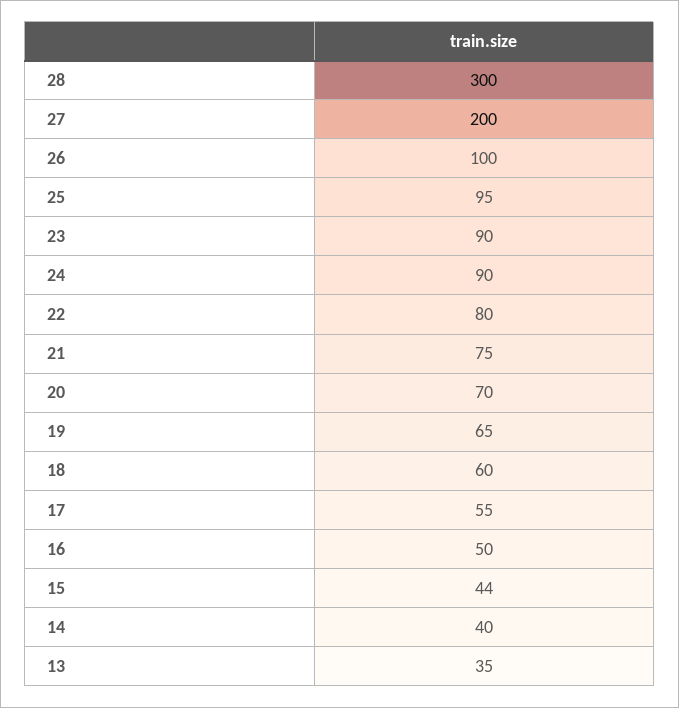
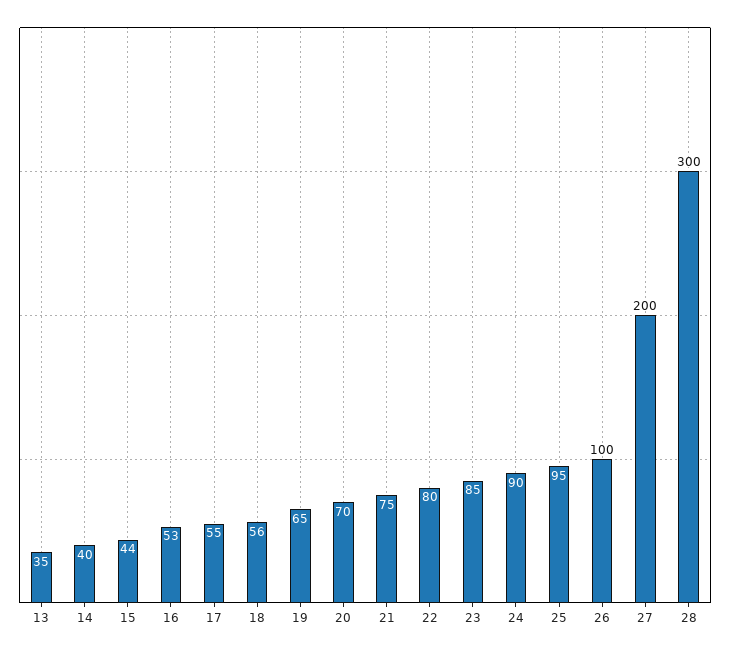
23: 90 -> 85
18: 60 -> 56
16: 50 -> 53

